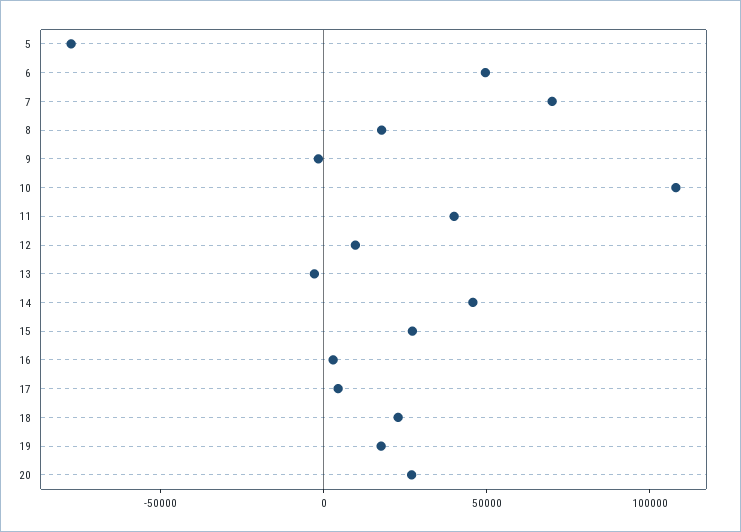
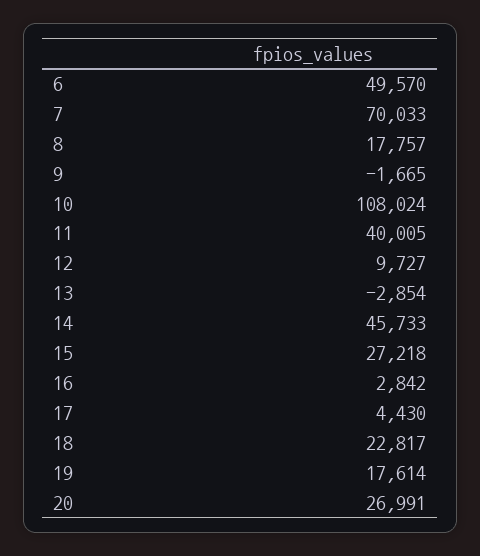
5: -80000 -> none

